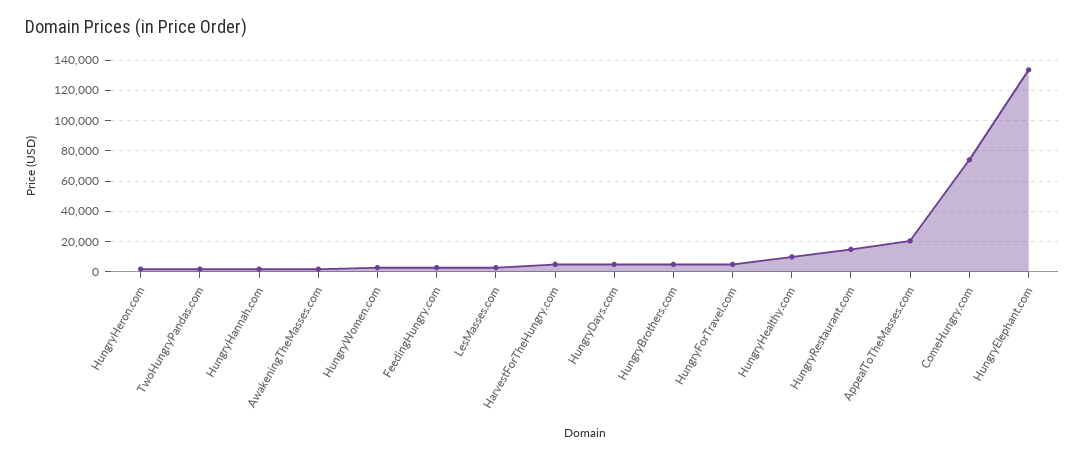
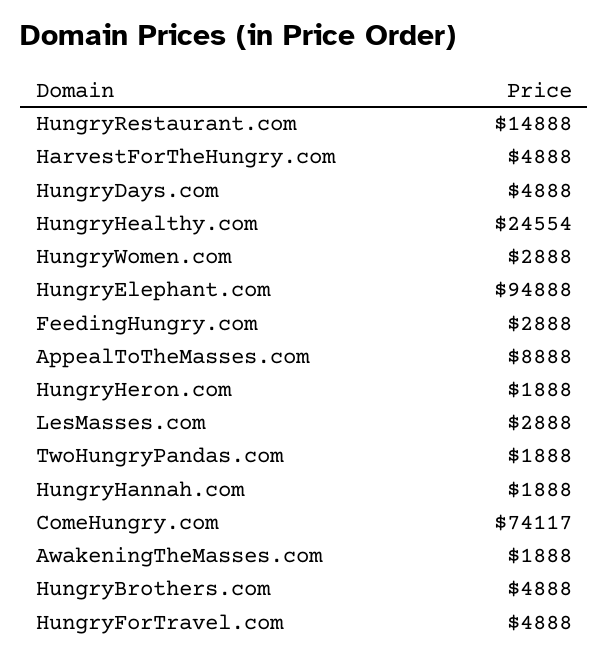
HungryHealthy.com: 10000 -> 24554
AppealToTheMasses.com: 20000 -> 8888
HungryElephant.com: 135000 -> 94888

